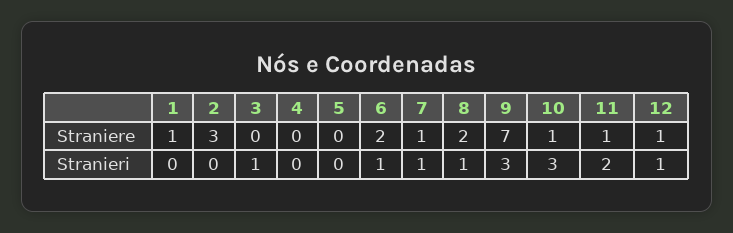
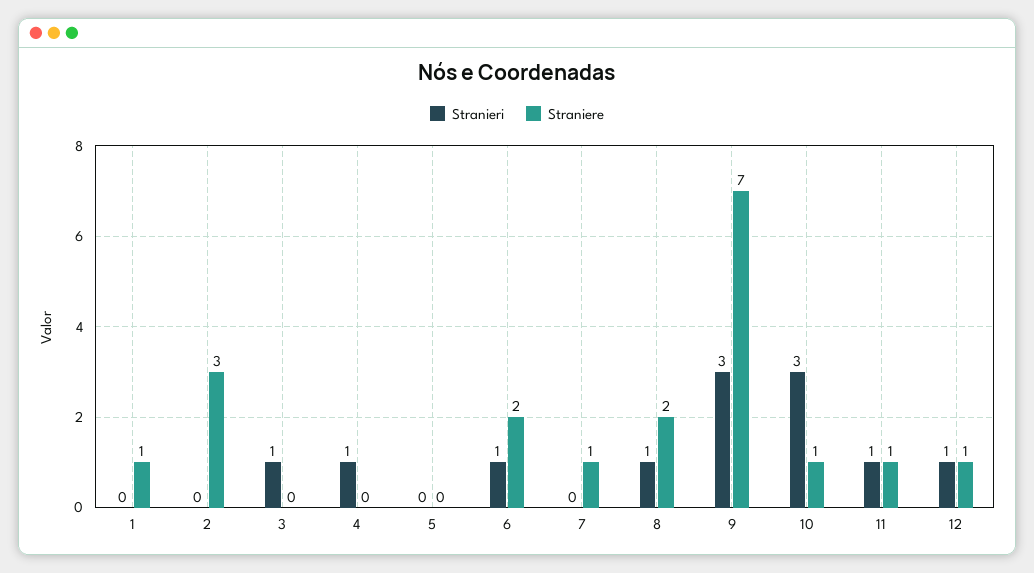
Stranieri, 4: 0 -> 1
Stranieri, 7: 1 -> 0
Stranieri, 11: 2 -> 1

